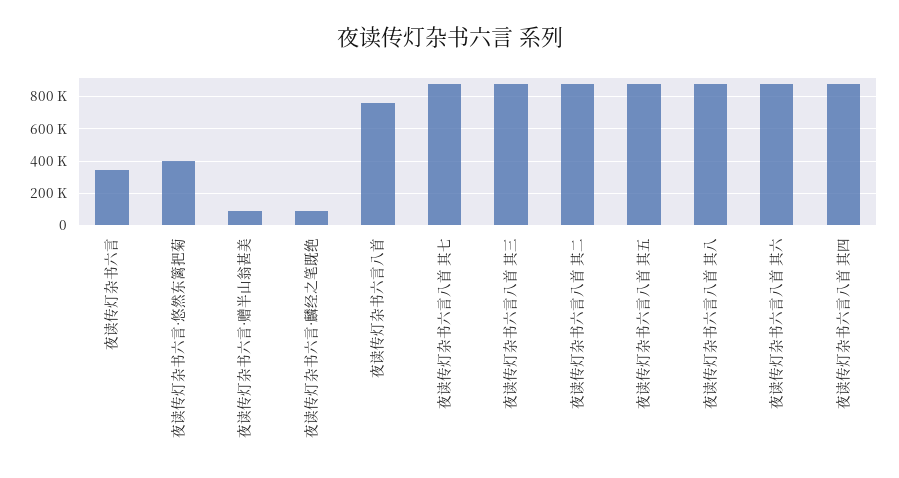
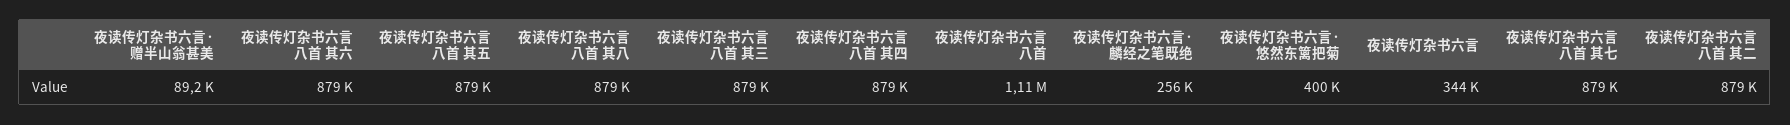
夜读传灯杂书六言·麟经之笔既绝: 100000 -> 256000
夜读传灯杂书六言八首: 750000 -> 1110000

